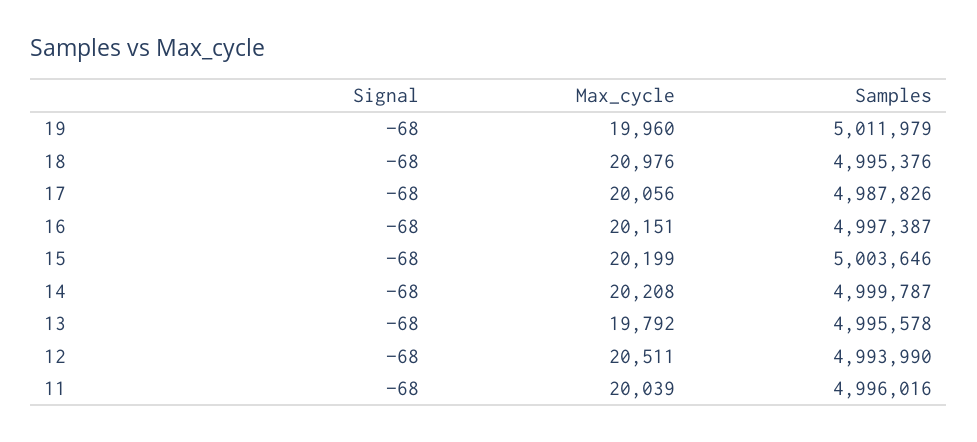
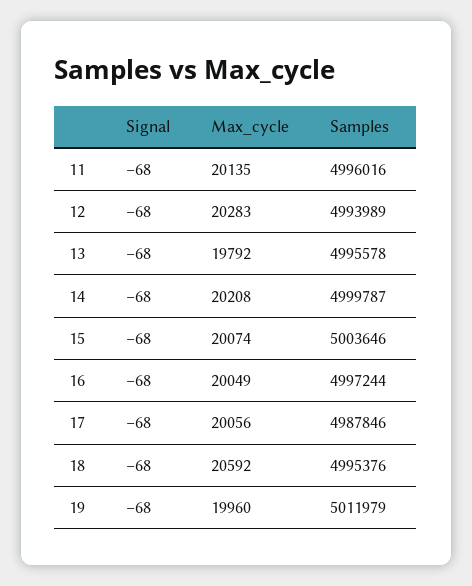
Max_cycle, 18: 20976 -> 20592
Samples, 17: 4987826 -> 4987846
Max_cycle, 16: 20151 -> 20049
Samples, 16: 4997387 -> 4997244
Max_cycle, 15: 20199 -> 20074
Max_cycle, 12: 20511 -> 20283
Samples, 12: 4993990 -> 4993989
Max_cycle, 11: 20039 -> 20135

